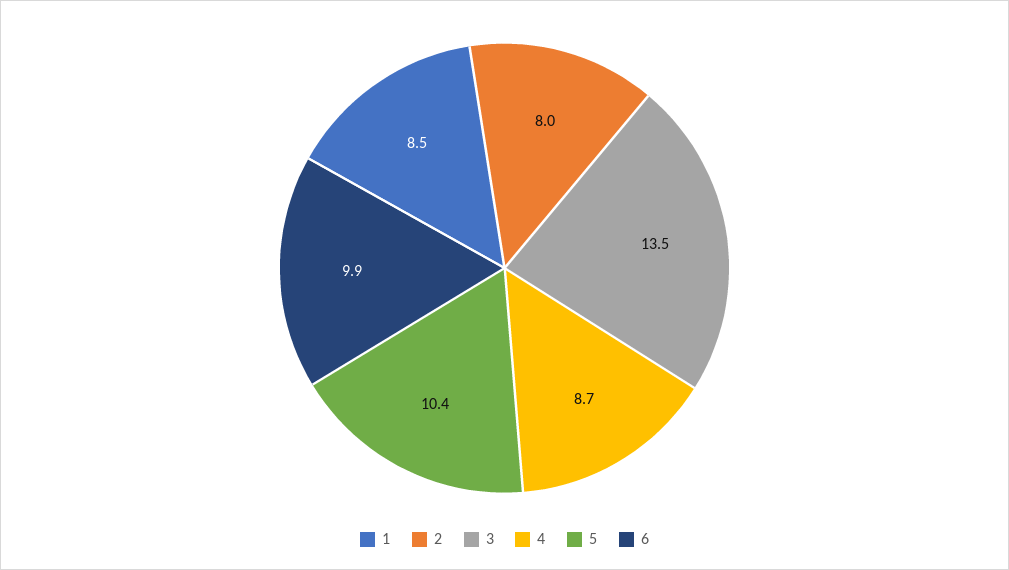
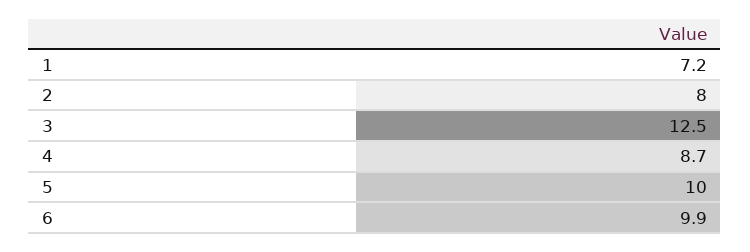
1: 8.5 -> 7.2
3: 13.5 -> 12.5
5: 10.4 -> 10

